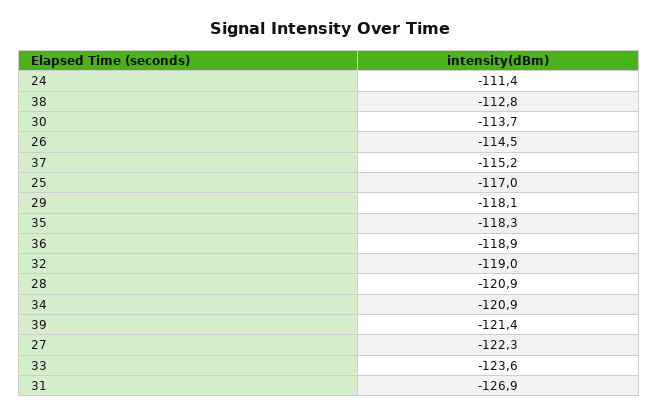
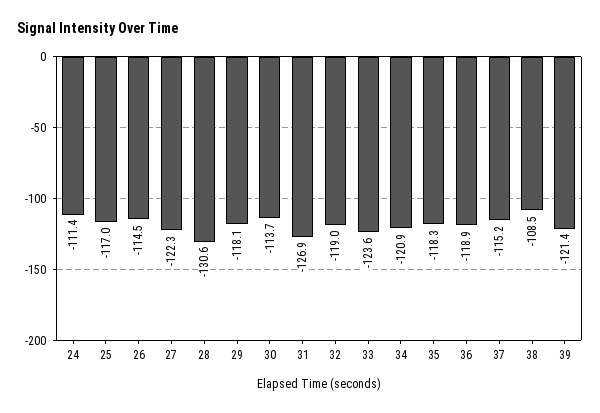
38: -112.8 -> -108.5
28: -120.9 -> -130.6

